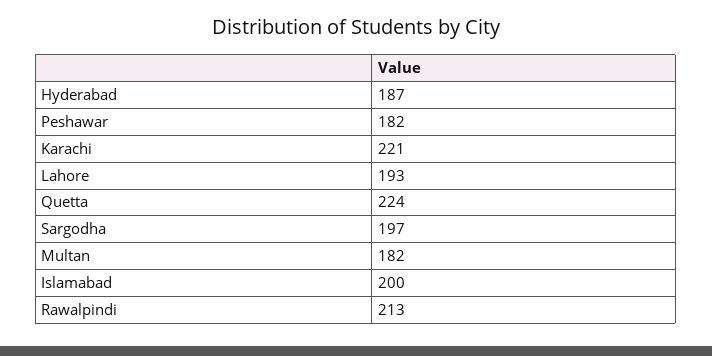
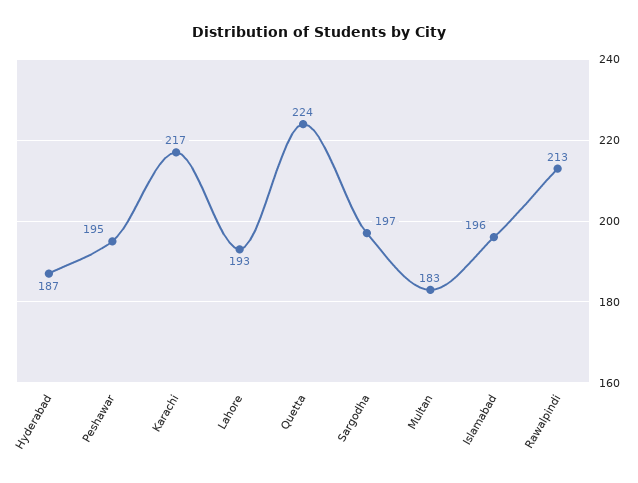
Peshawar: 182 -> 195
Karachi: 221 -> 217
Multan: 182 -> 183
Islamabad: 200 -> 196

